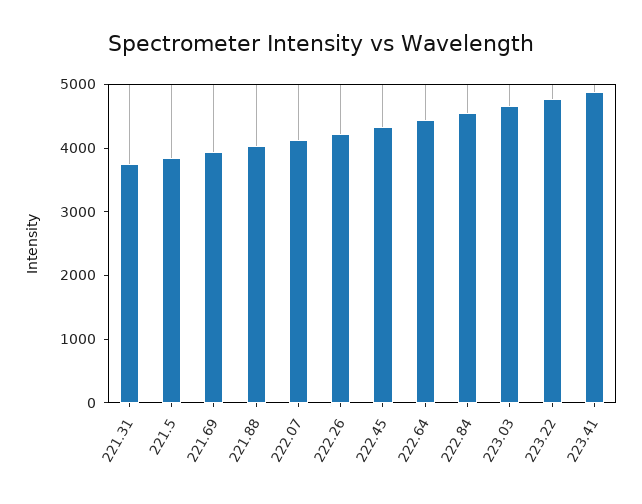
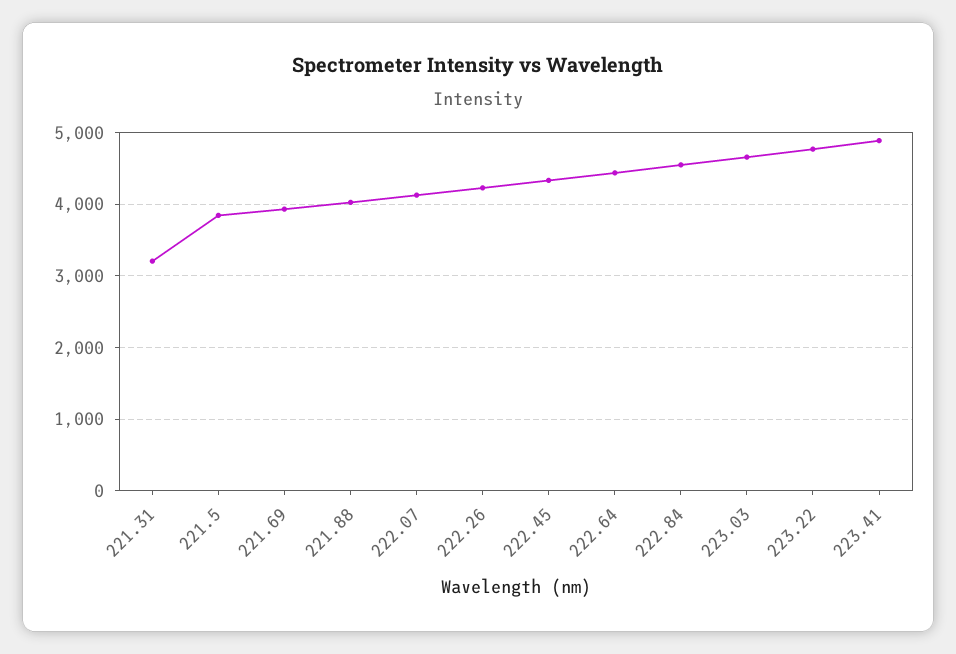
221.31: 3800 -> 3200

